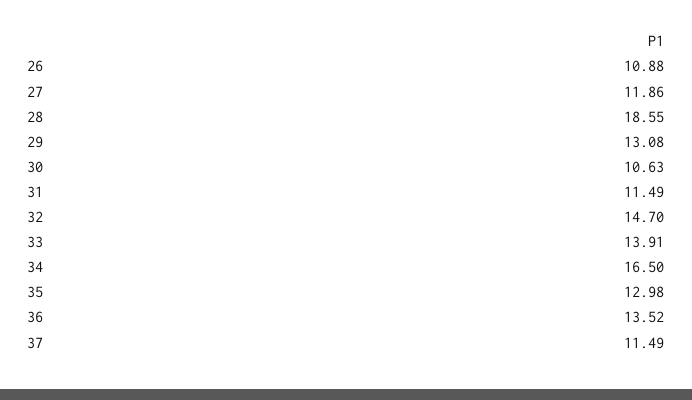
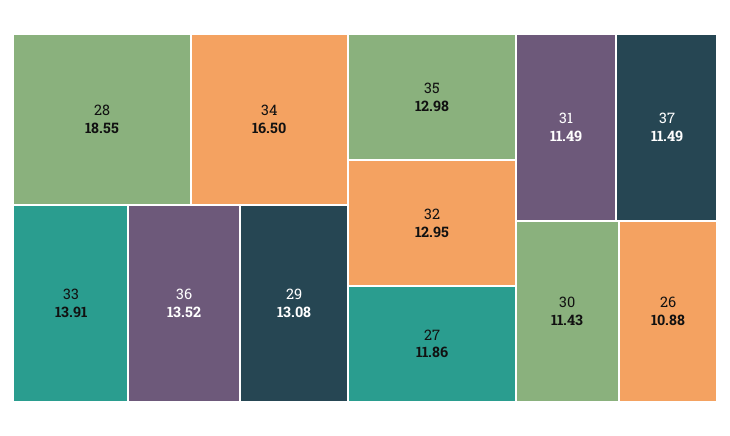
30: 10.63 -> 11.43
32: 14.7 -> 12.95

